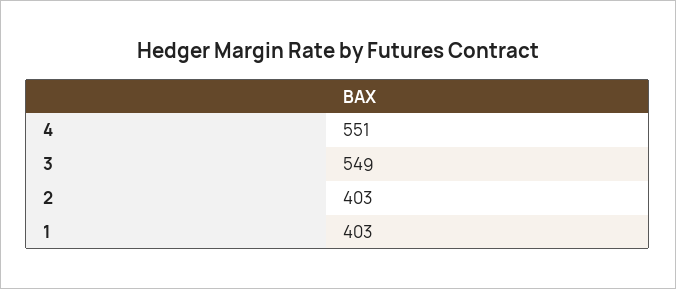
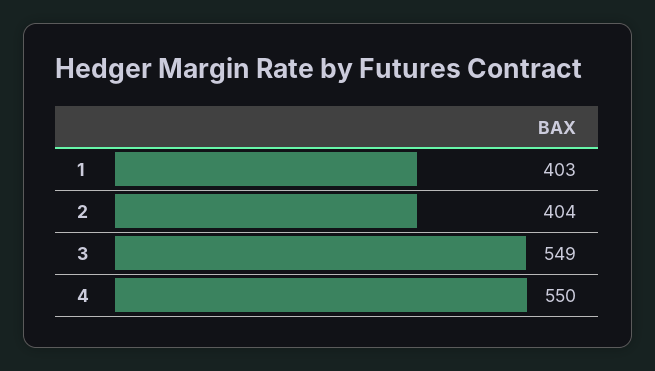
4: 551 -> 550
2: 403 -> 404

